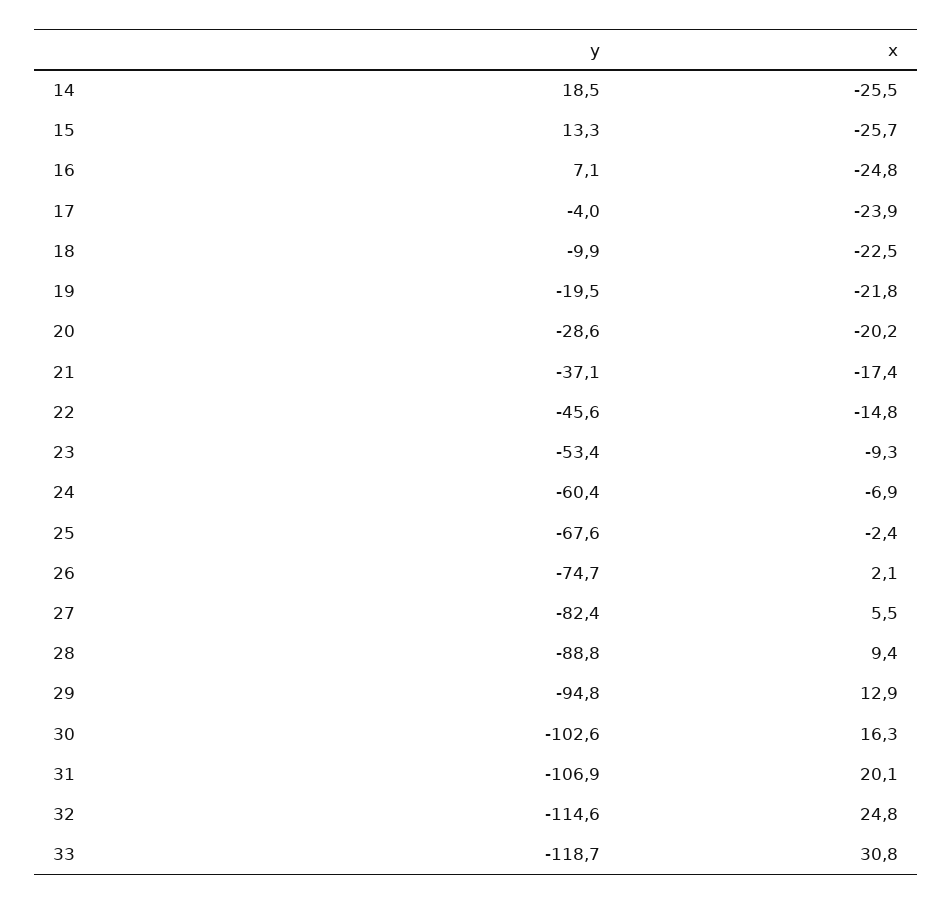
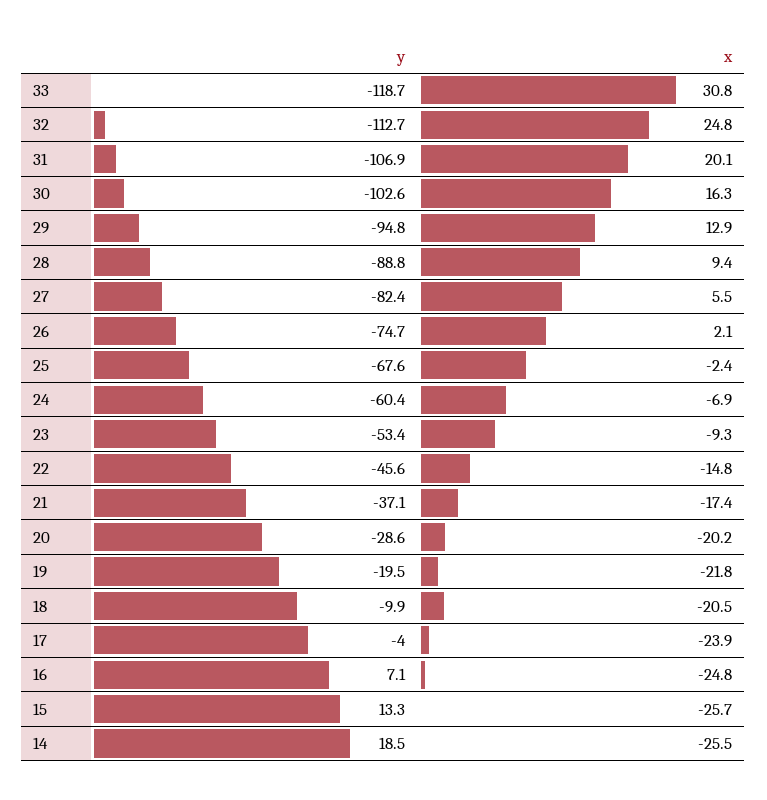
x, 18: -22.5 -> -20.5
y, 32: -114.6 -> -112.7

